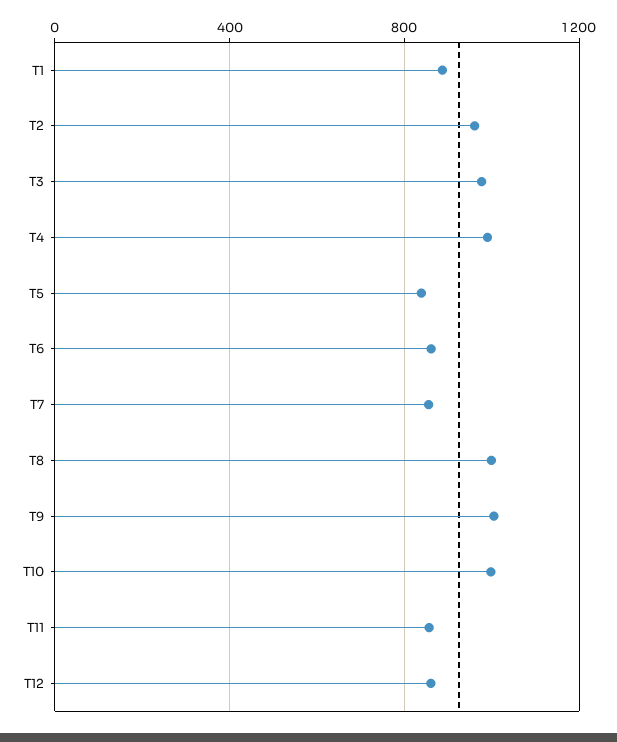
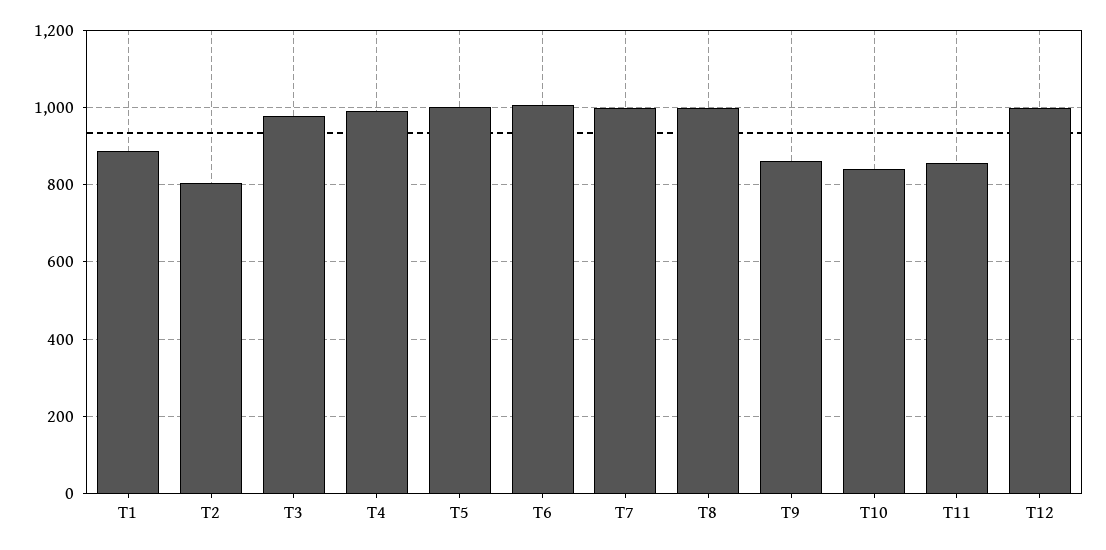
T2: 950 -> 800
T5: 850 -> 1000
T6: 850 -> 1000
T7: 850 -> 1000
T9: 1000 -> 860
T10: 1000 -> 840
T12: 850 -> 1000

